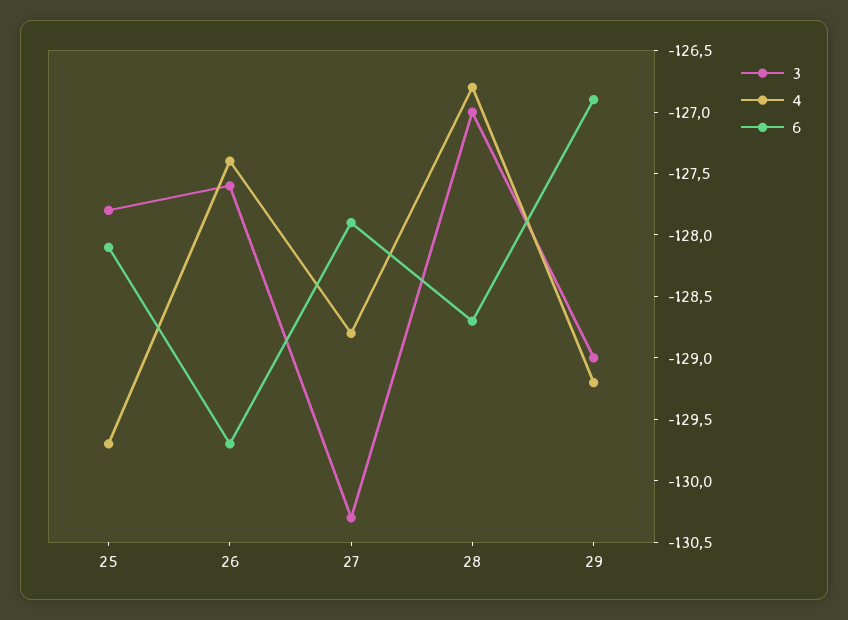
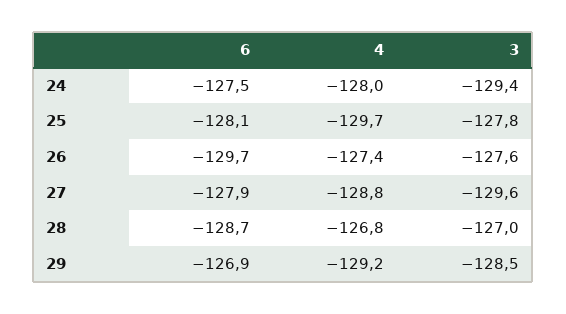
3, 27: -130.3 -> -129.6
3, 29: -129 -> -128.5
6, 24: none -> -127.5
4, 24: none -> -128
3, 24: none -> -129.4

